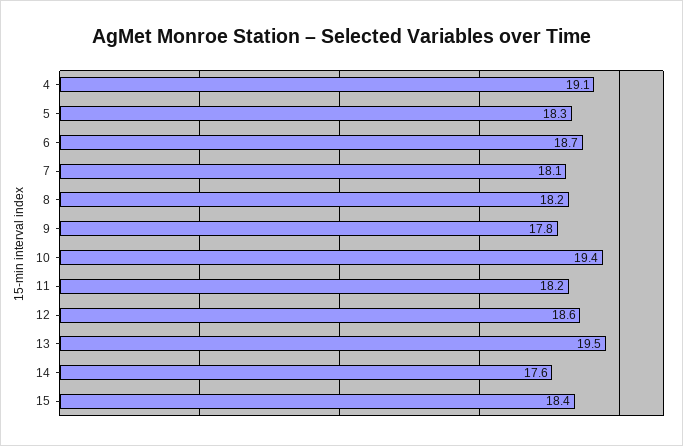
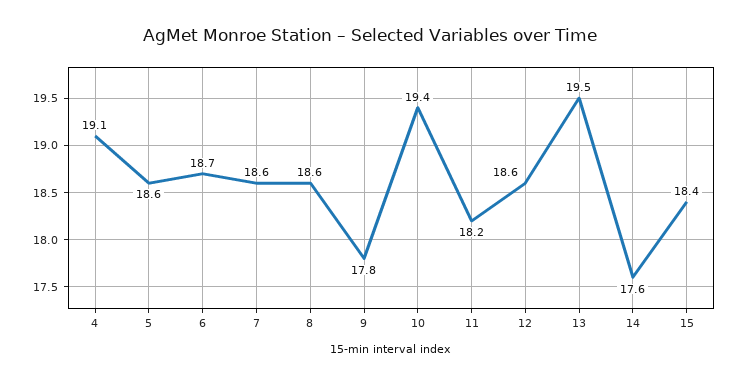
5: 18.3 -> 18.6
7: 18.1 -> 18.6
8: 18.2 -> 18.6

